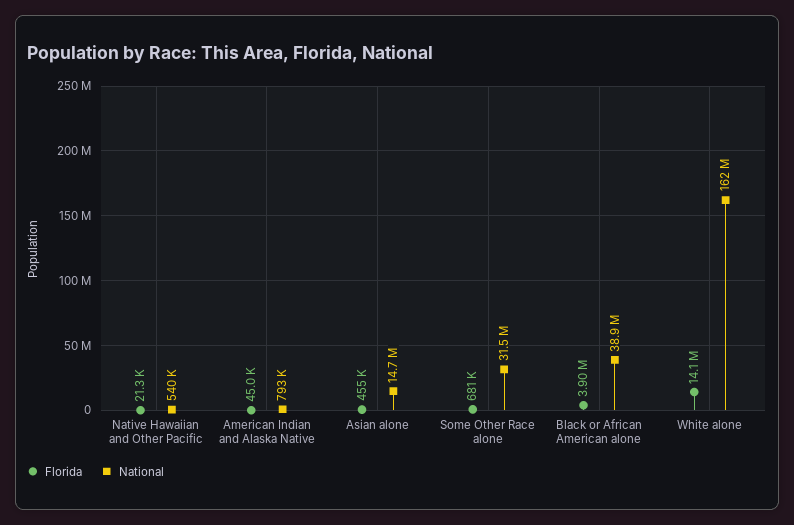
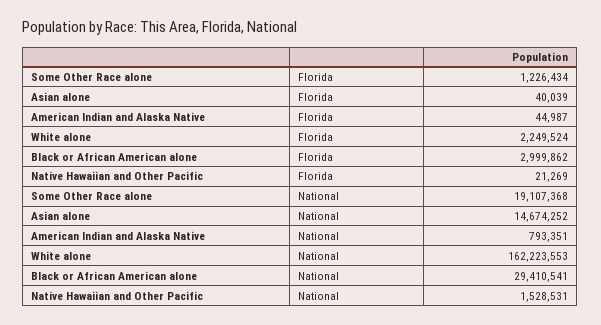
National, Native Hawaiian and Other Pacific: 540000 -> 1528531
Florida, Asian alone: 455000 -> 40039
Florida, Some Other Race alone: 681000 -> 1226434
National, Some Other Race alone: 31500000 -> 19107368
Florida, Black or African American alone: 3900000 -> 2999862
National, Black or African American alone: 38900000 -> 29410541
Florida, White alone: 14100000 -> 2249524

